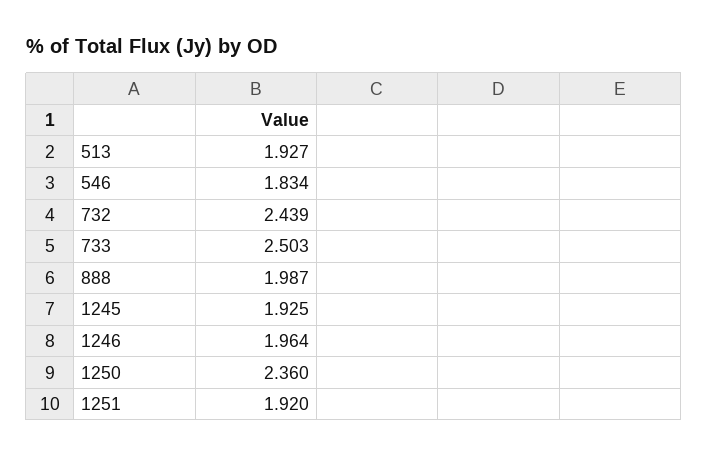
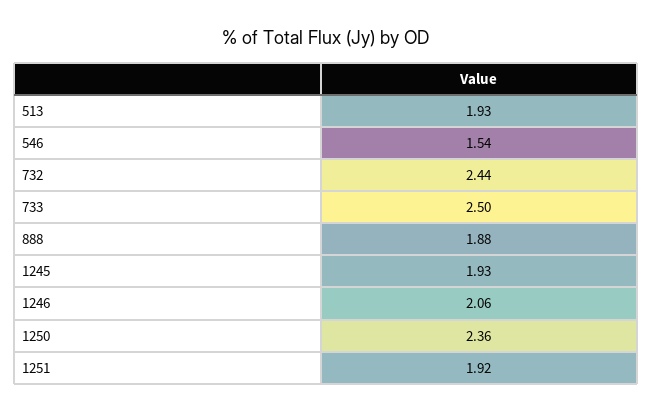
546: 1.834 -> 1.54
888: 1.987 -> 1.88
1246: 1.964 -> 2.06

